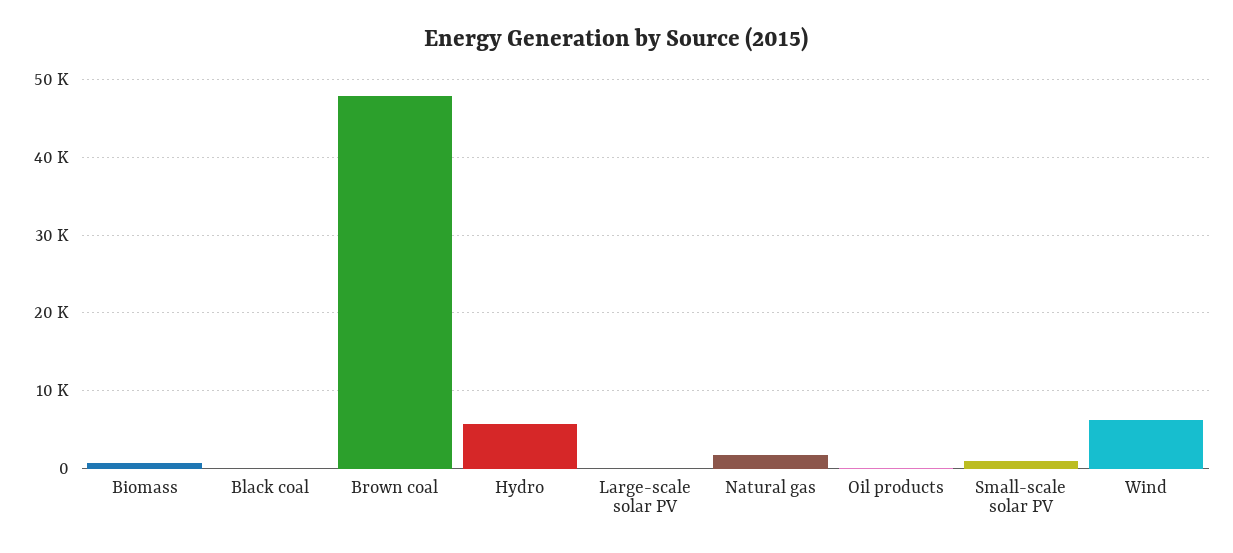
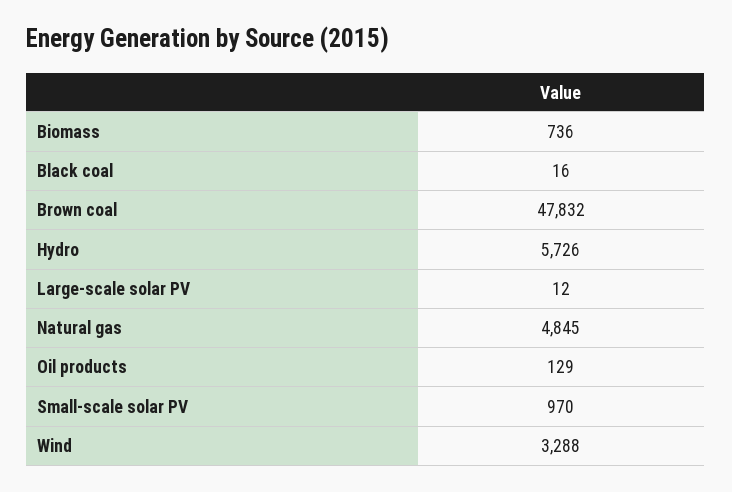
Natural gas: 2000 -> 4845
Wind: 6000 -> 3288

